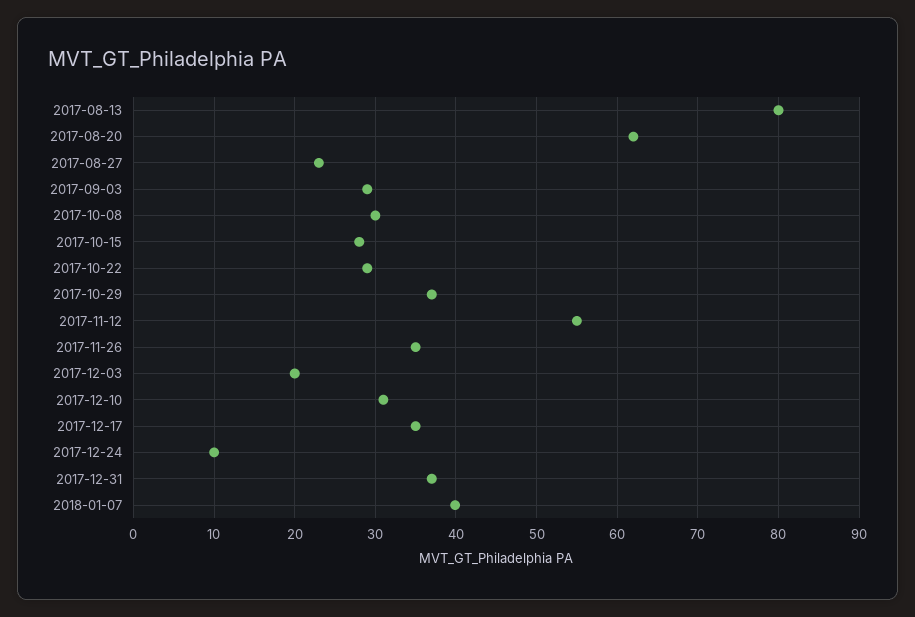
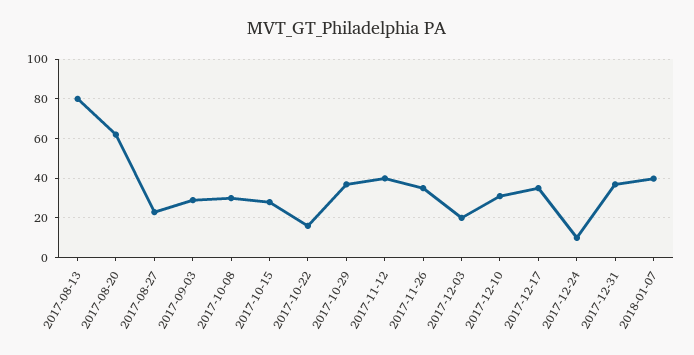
2017-10-22: 29 -> 15
2017-11-12: 55 -> 40

